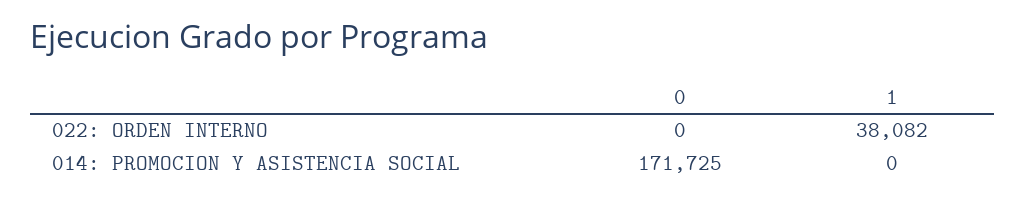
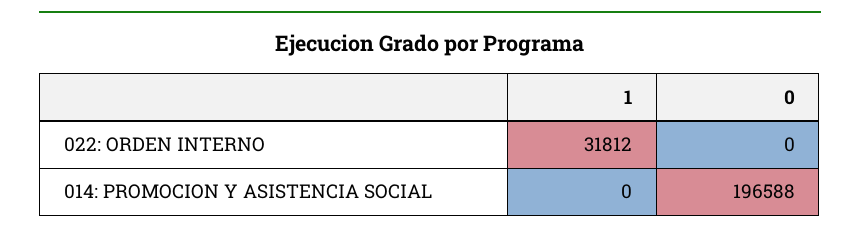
1, 022: ORDEN INTERNO: 38082 -> 31812
0, 014: PROMOCION Y ASISTENCIA SOCIAL: 171725 -> 196588

